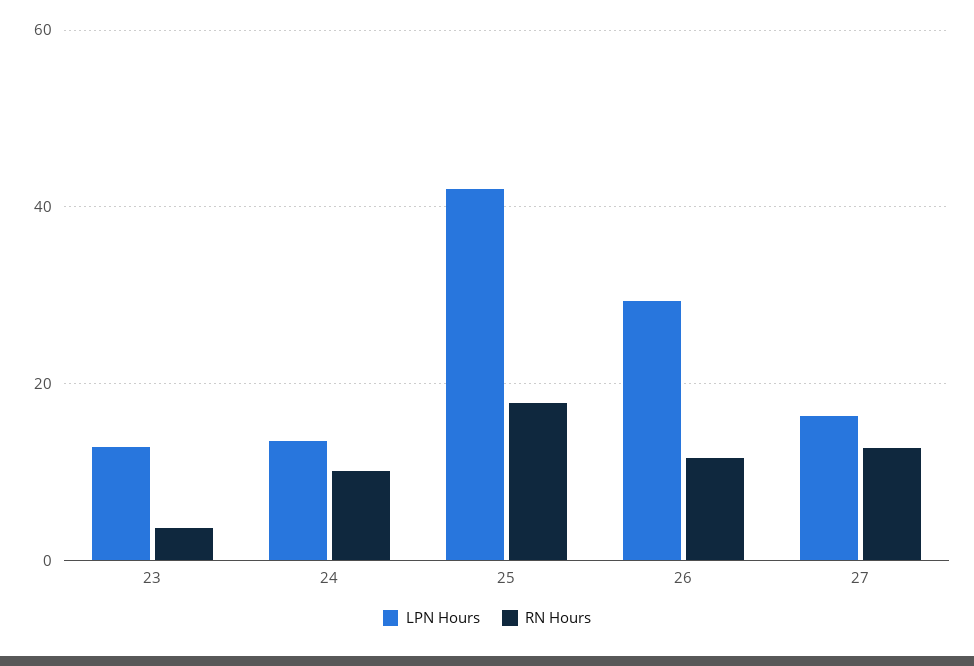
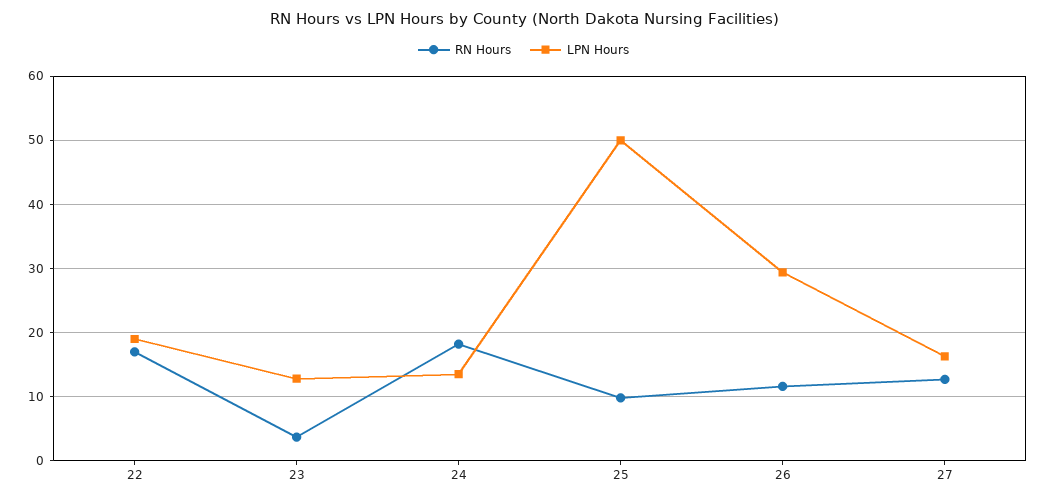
RN Hours, 24: 10 -> 18
LPN Hours, 25: 42 -> 50
RN Hours, 25: 18 -> 10
RN Hours, 22: none -> 17
LPN Hours, 22: none -> 19

